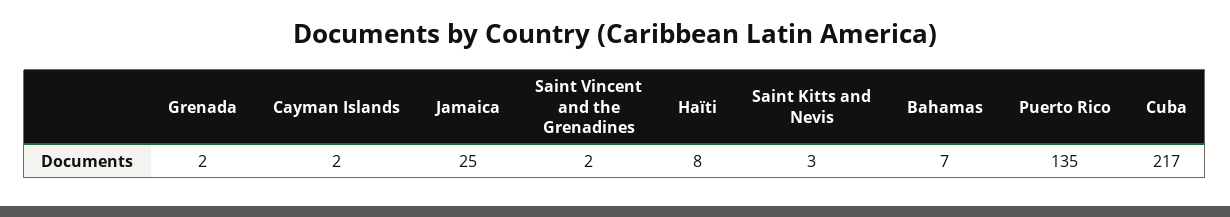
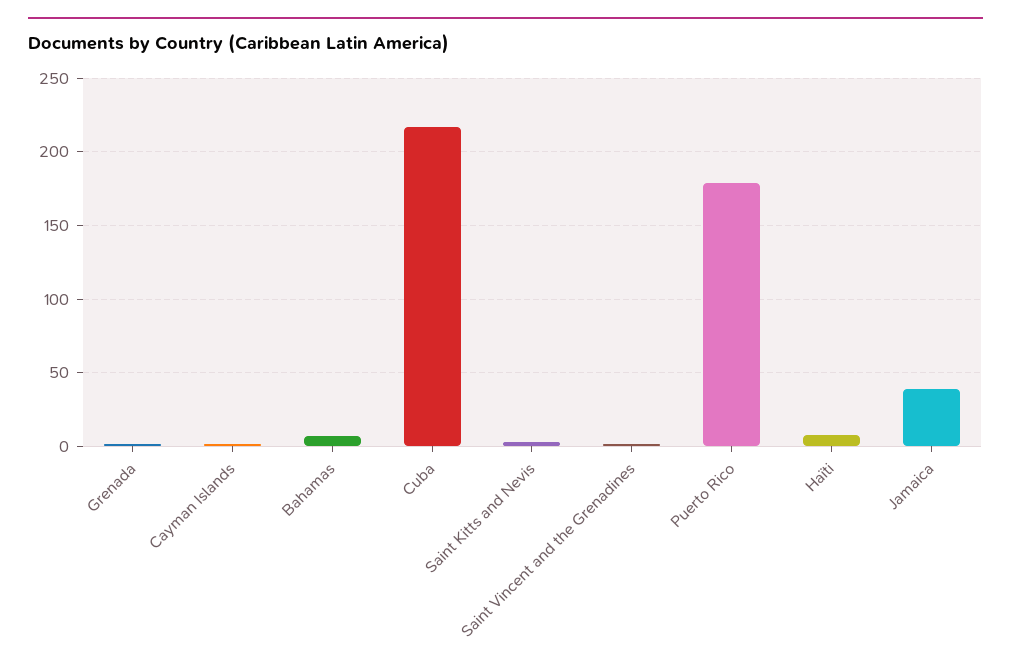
Jamaica: 25 -> 40
Puerto Rico: 135 -> 180

